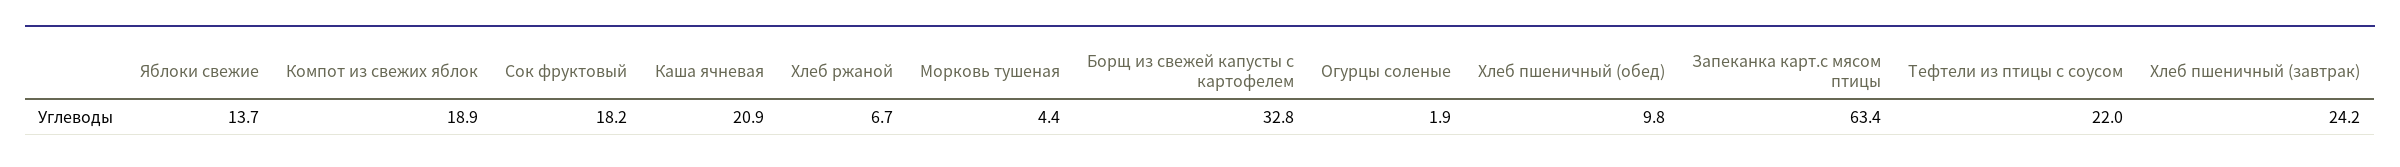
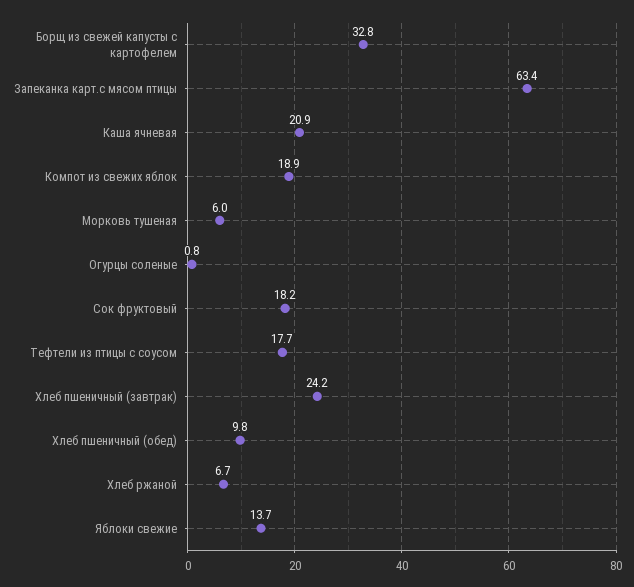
Морковь тушеная: 4.4 -> 6
Огурцы соленые: 1.9 -> 0.8
Тефтели из птицы с соусом: 22 -> 17.7

